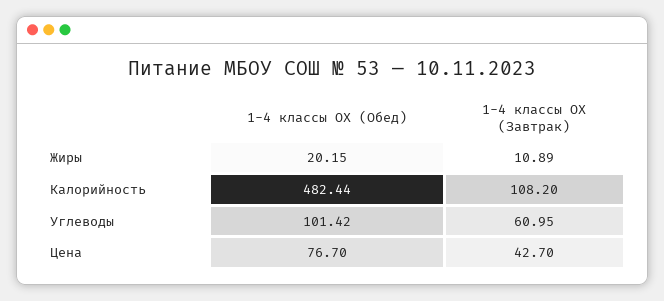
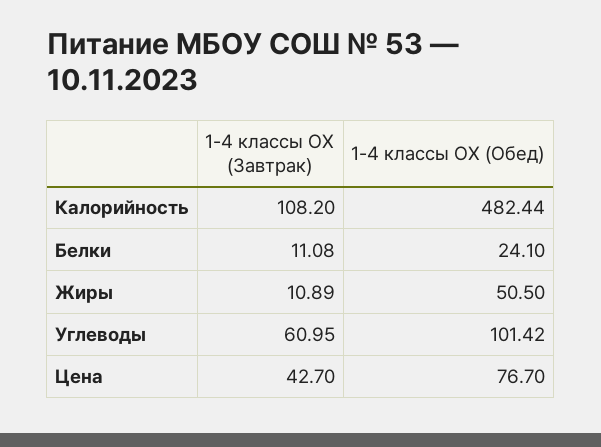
1-4 классы ОХ (Обед), Жиры: 20.15 -> 50.5
1-4 классы ОХ (Завтрак), Белки: none -> 11.08
1-4 классы ОХ (Обед), Белки: none -> 24.1

